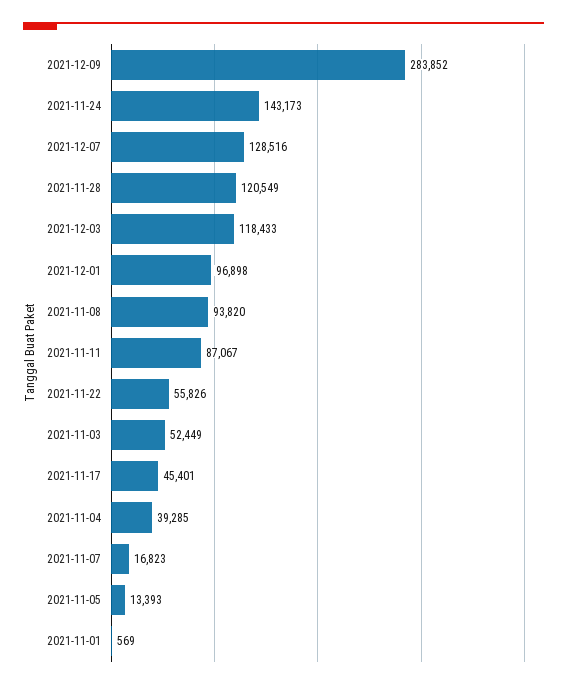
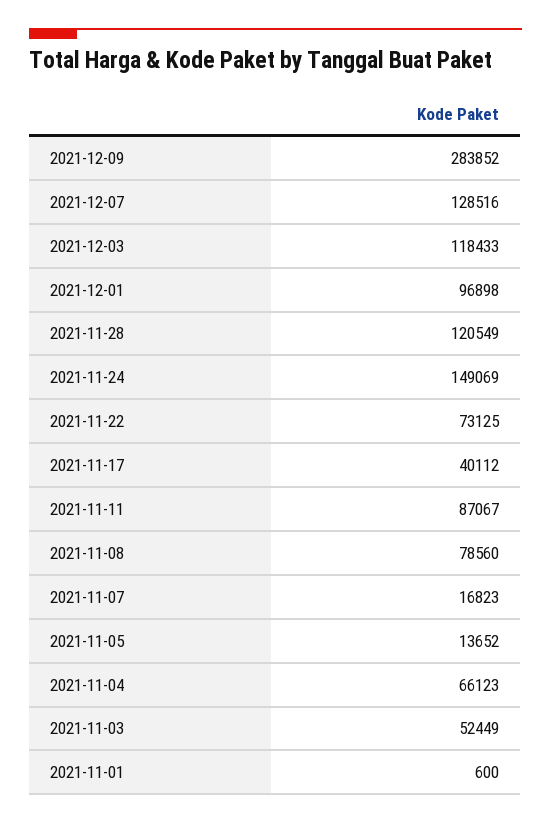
2021-11-24: 143173 -> 149069
2021-11-08: 93820 -> 78560
2021-11-22: 55826 -> 73125
2021-11-17: 45401 -> 40112
2021-11-04: 39285 -> 66123
2021-11-05: 13393 -> 13652
2021-11-01: 569 -> 600

